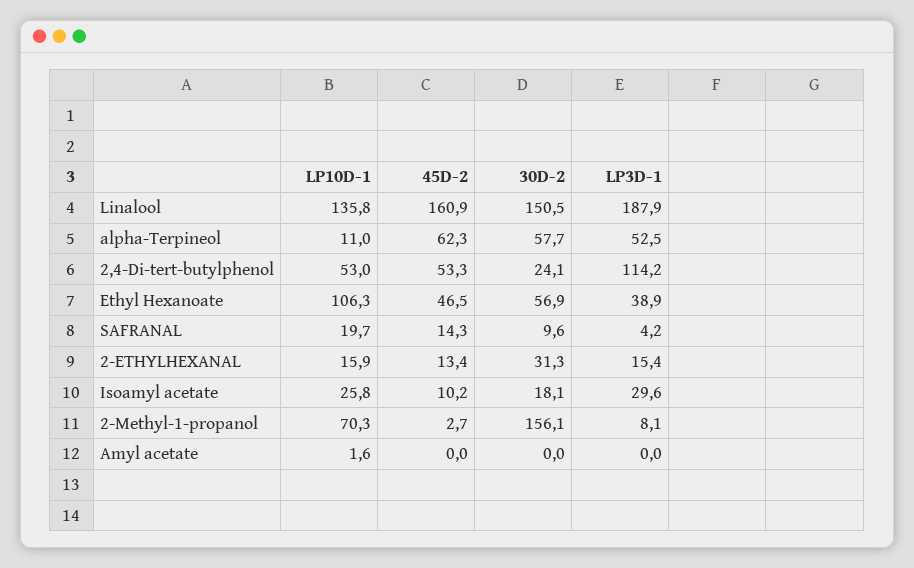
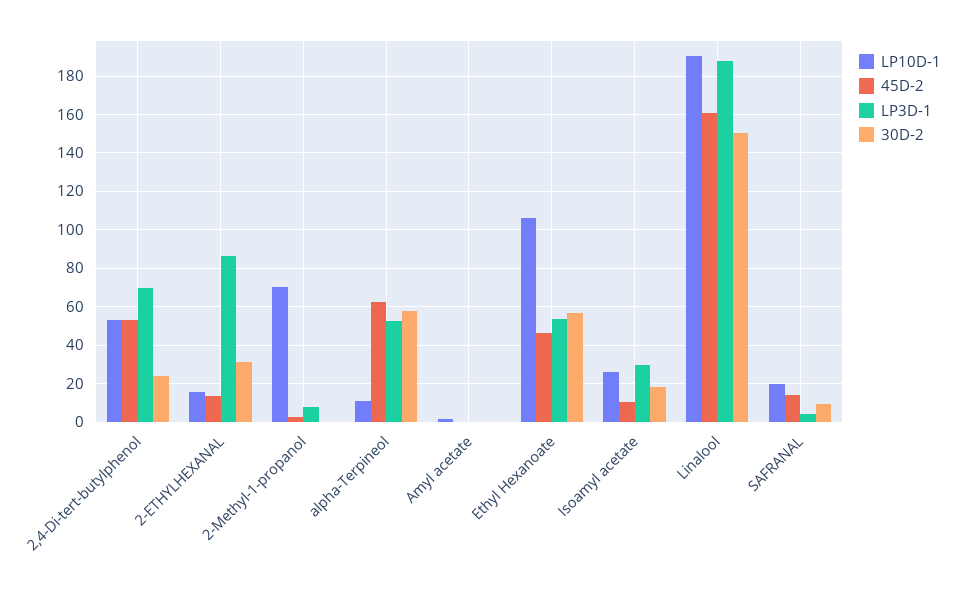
LP10D-1, Linalool: 135.8 -> 190
LP3D-1, 2,4-Di-tert-butylphenol: 114.2 -> 70
LP3D-1, Ethyl Hexanoate: 38.9 -> 55
LP3D-1, 2-ETHYLHEXANAL: 15.4 -> 85
30D-2, 2-Methyl-1-propanol: 156.1 -> 0

